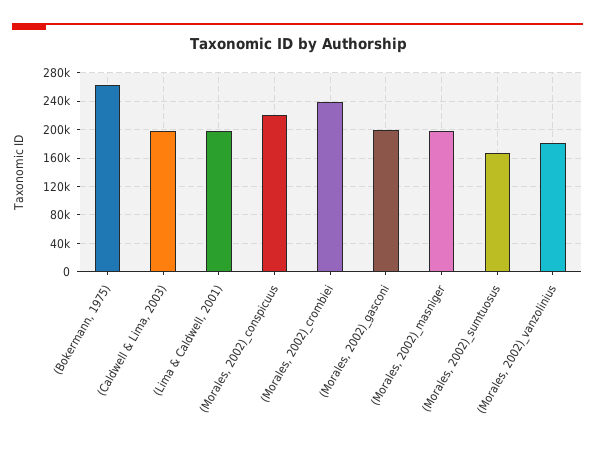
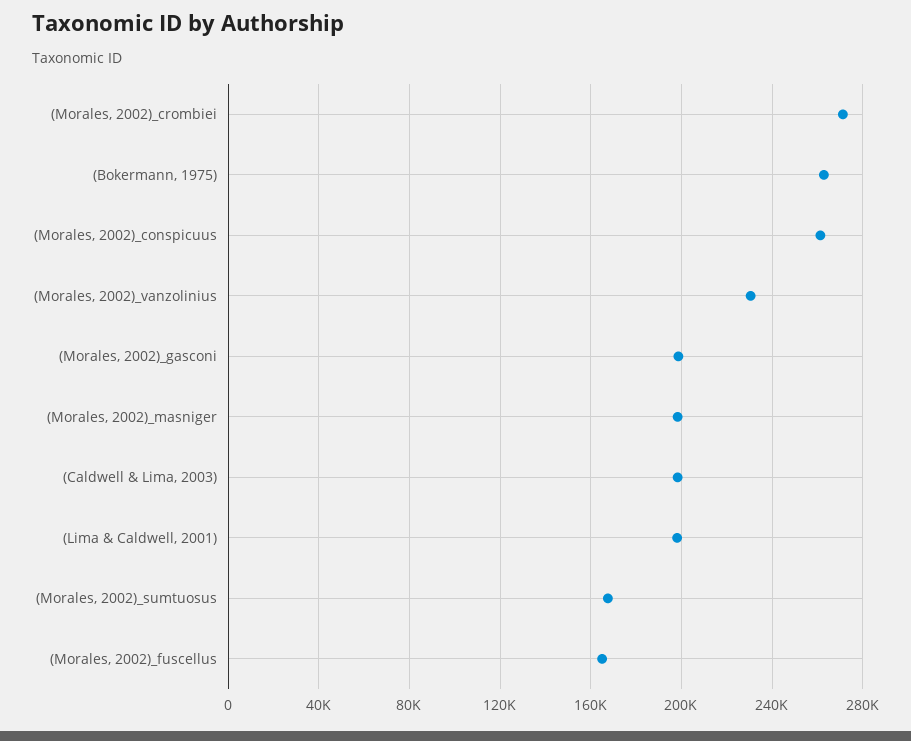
(Morales, 2002)_conspicuus: 220000 -> 260000
(Morales, 2002)_crombiei: 240000 -> 270000
(Morales, 2002)_vanzolinius: 180000 -> 230000
(Morales, 2002)_fuscellus: none -> 165000

